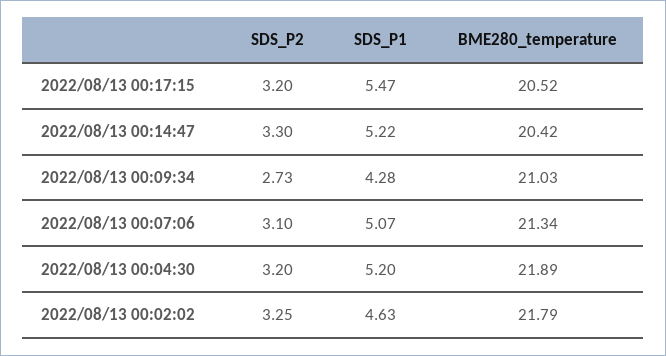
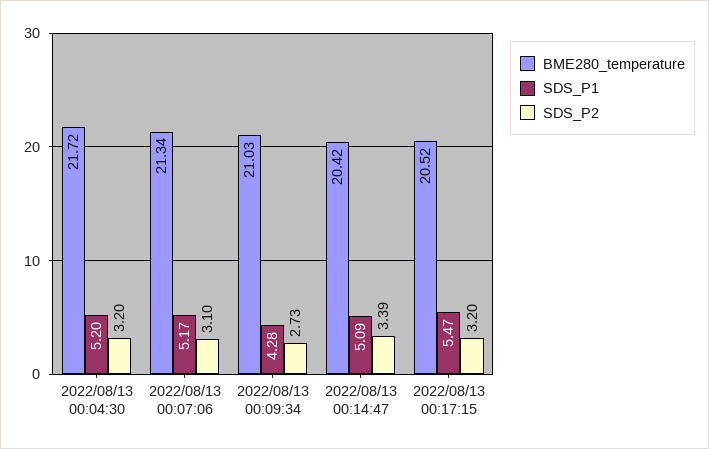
SDS_P2, 2022/08/13 00:14:47: 3.3 -> 3.39
SDS_P1, 2022/08/13 00:14:47: 5.22 -> 5.09
SDS_P1, 2022/08/13 00:07:06: 5.07 -> 5.17
BME280_temperature, 2022/08/13 00:04:30: 21.89 -> 21.72
SDS_P2, 2022/08/13 00:02:02: 3.25 -> none
SDS_P1, 2022/08/13 00:02:02: 4.63 -> none
BME280_temperature, 2022/08/13 00:02:02: 21.79 -> none

